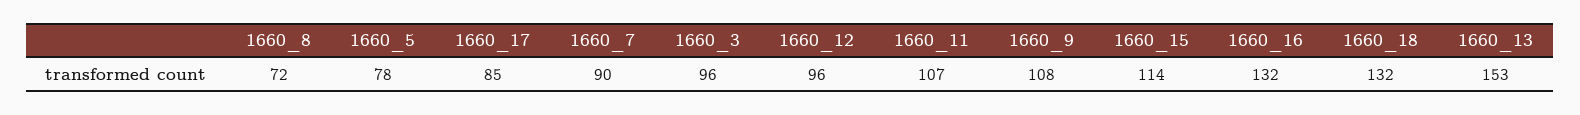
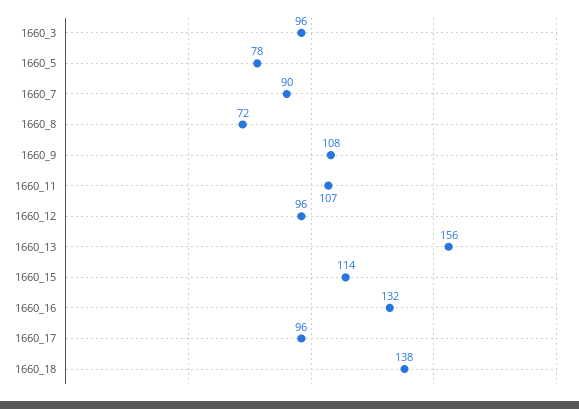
1660_17: 85 -> 96
1660_18: 132 -> 138
1660_13: 153 -> 156

